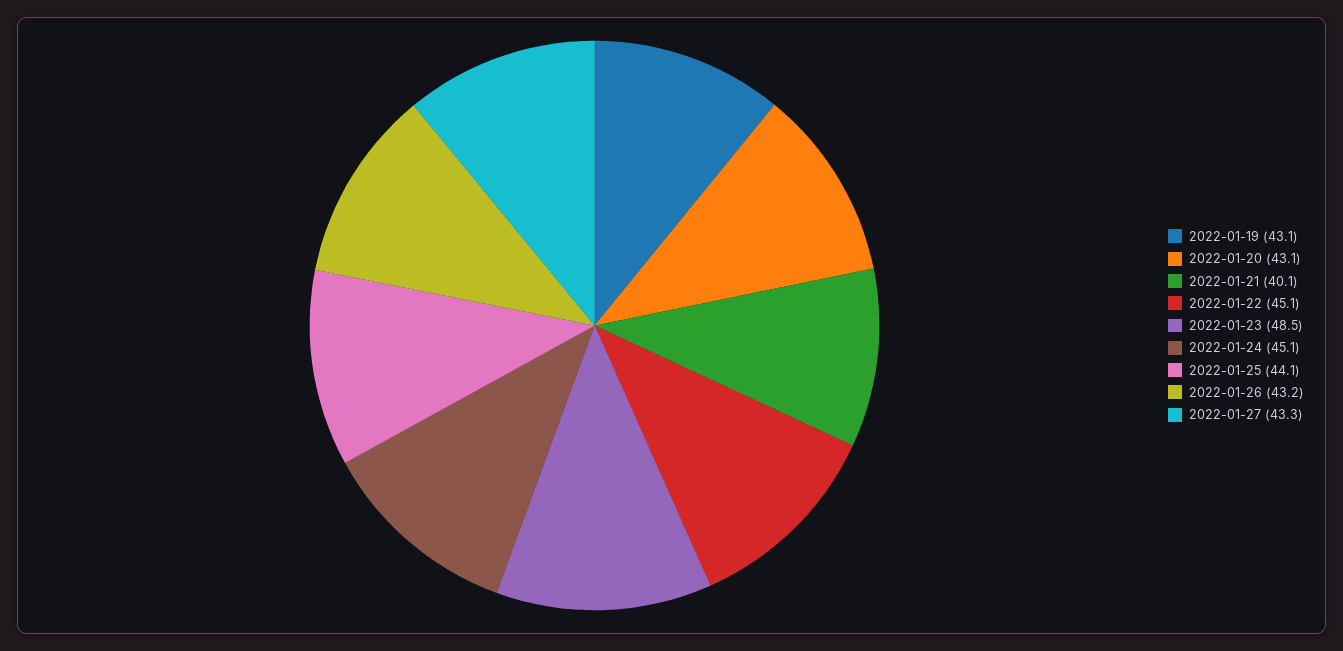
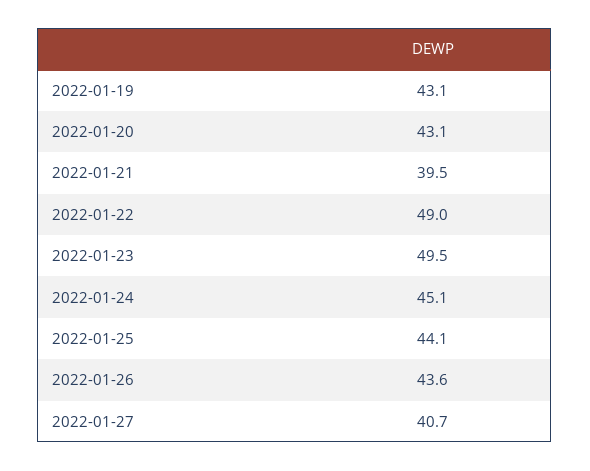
2022-01-21: 40.1 -> 39.5
2022-01-22: 45.1 -> 49
2022-01-23: 48.5 -> 49.5
2022-01-26: 43.2 -> 43.6
2022-01-27: 43.3 -> 40.7

